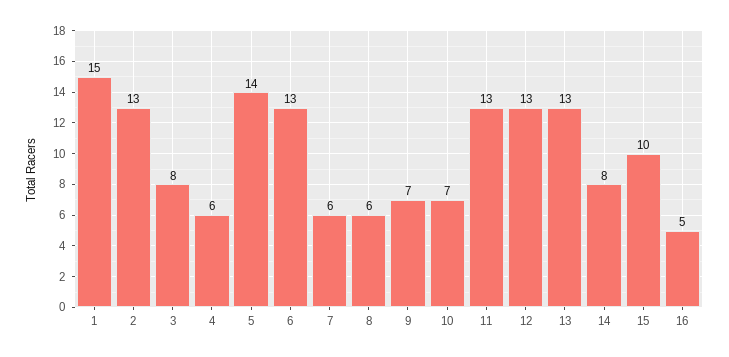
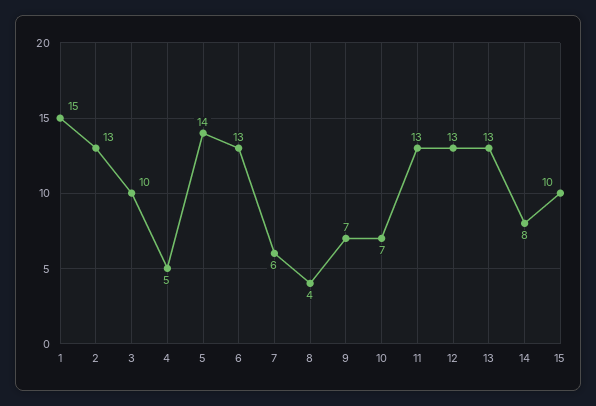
3: 8 -> 10
4: 6 -> 5
8: 6 -> 4
16: 5 -> none

